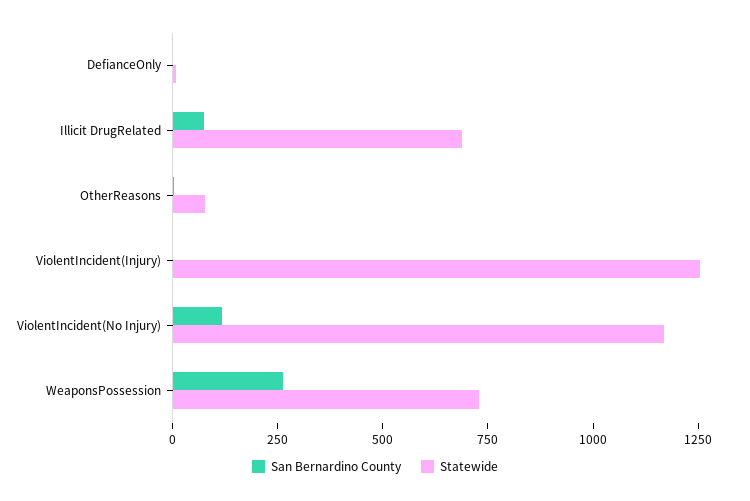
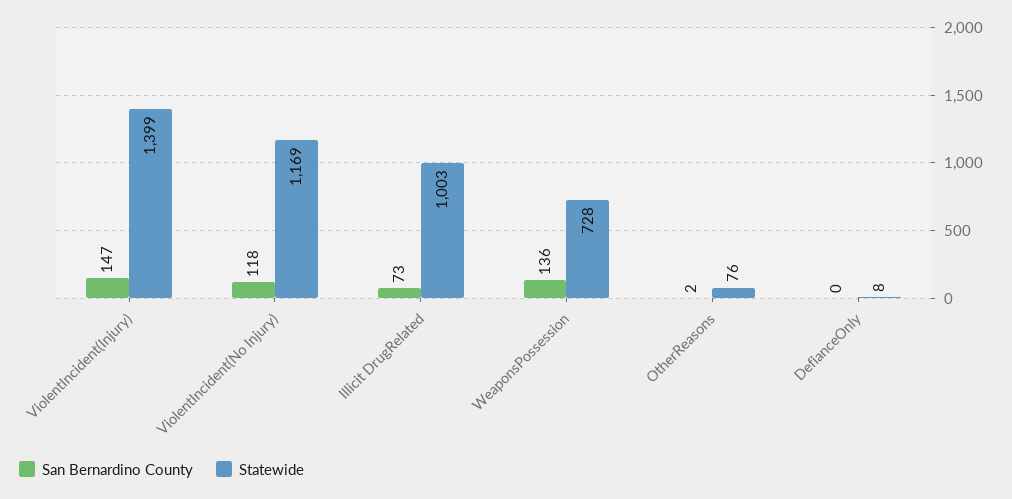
Statewide, Illicit DrugRelated: 700 -> 1003
San Bernardino County, ViolentIncident(Injury): 0 -> 147
Statewide, ViolentIncident(Injury): 1250 -> 1399
San Bernardino County, WeaponsPossession: 250 -> 136

